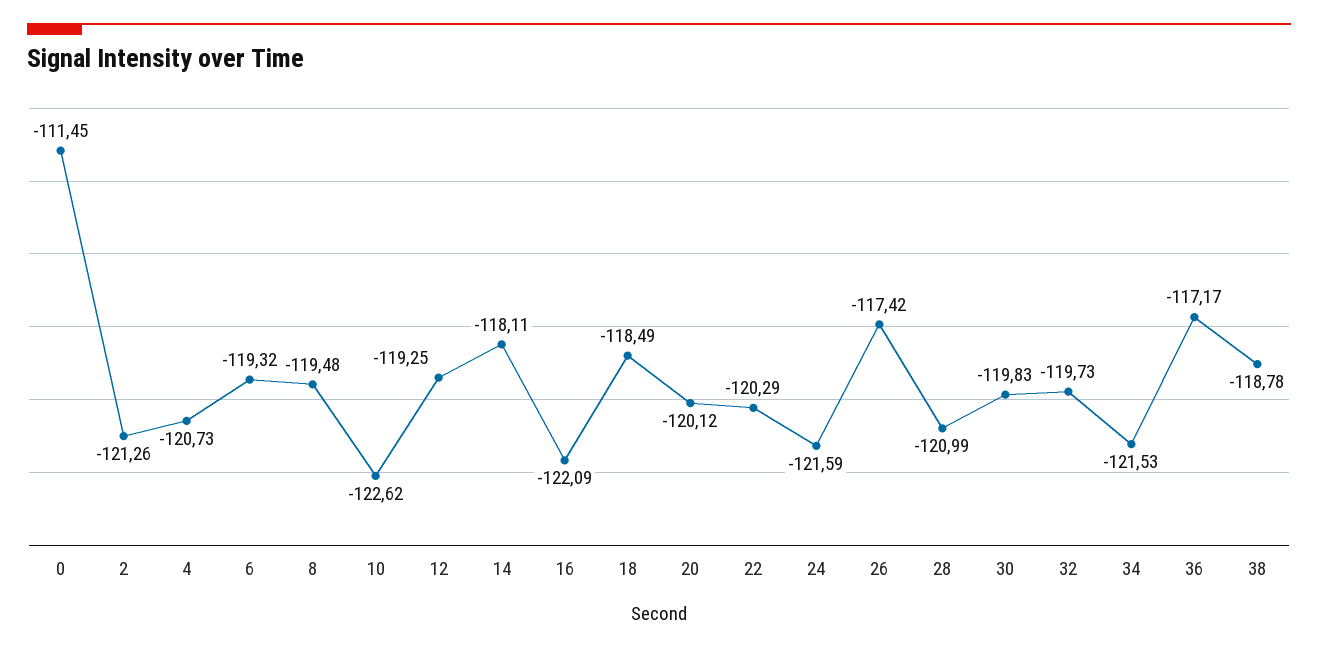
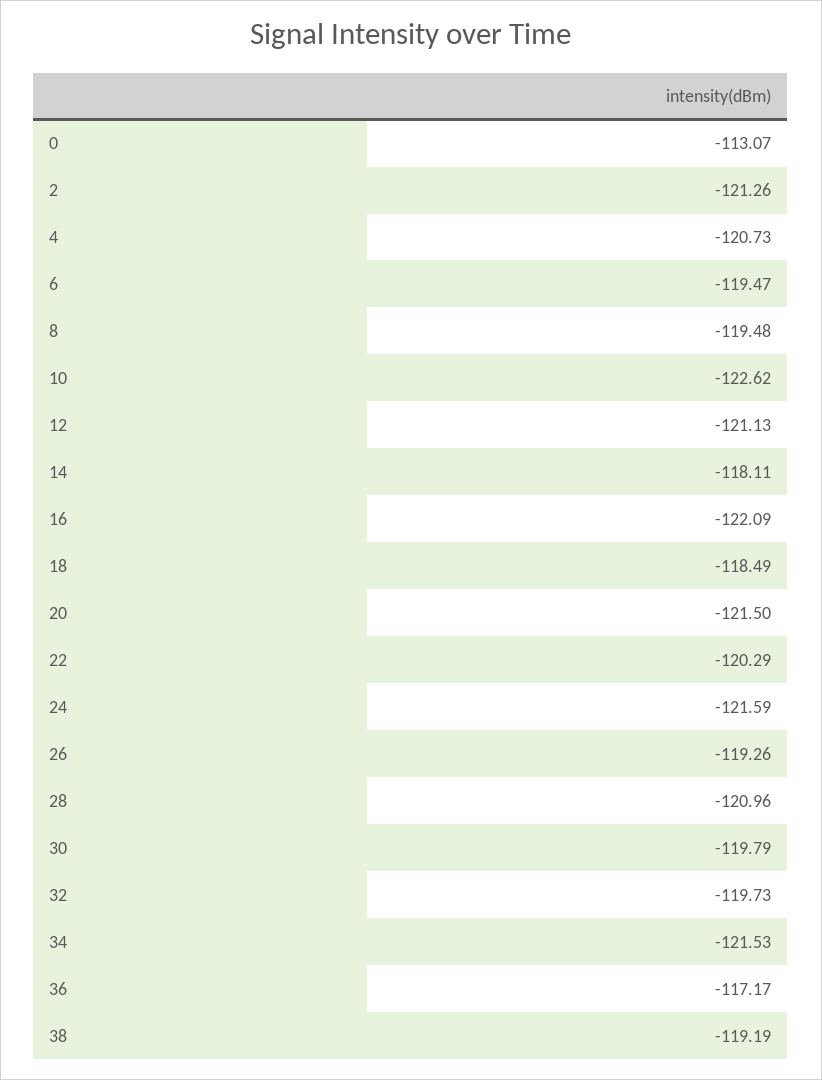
0: -111.45 -> -113.07
6: -119.32 -> -119.47
12: -119.25 -> -121.13
20: -120.12 -> -121.5
26: -117.42 -> -119.26
28: -120.99 -> -120.96
30: -119.83 -> -119.79
38: -118.78 -> -119.19

